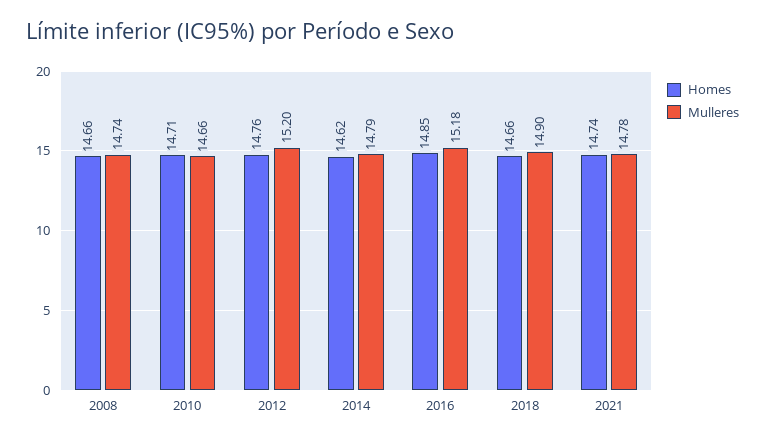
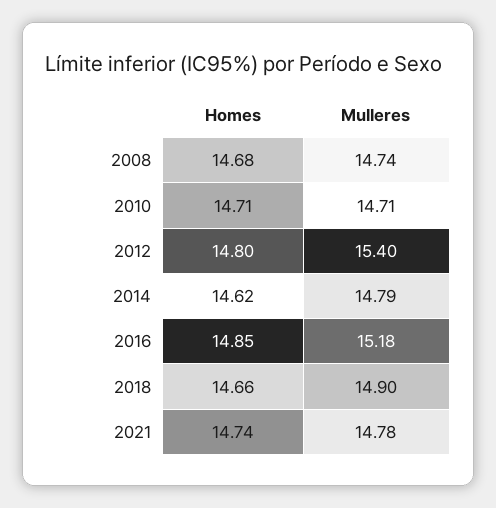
Homes, 2008: 14.66 -> 14.68
Mulleres, 2010: 14.66 -> 14.71
Homes, 2012: 14.76 -> 14.8
Mulleres, 2012: 15.2 -> 15.4

